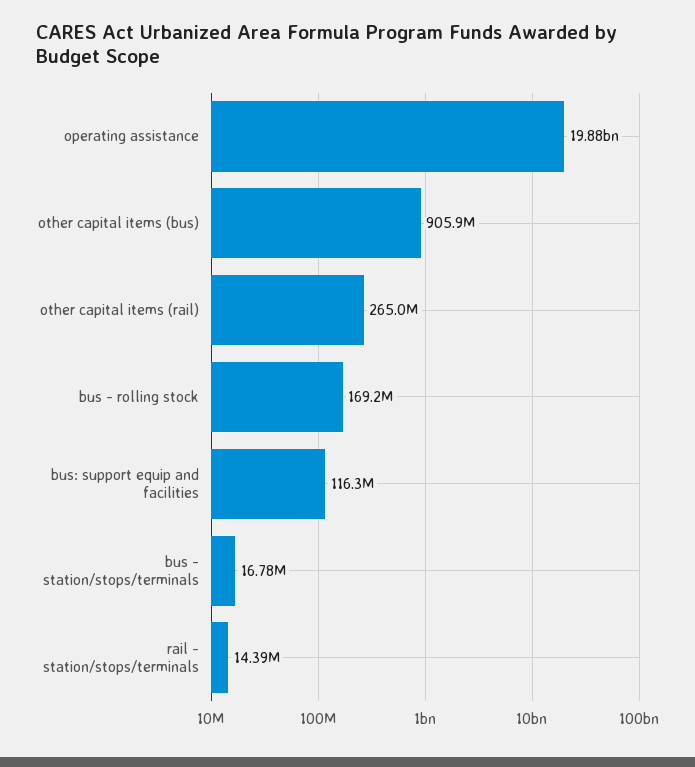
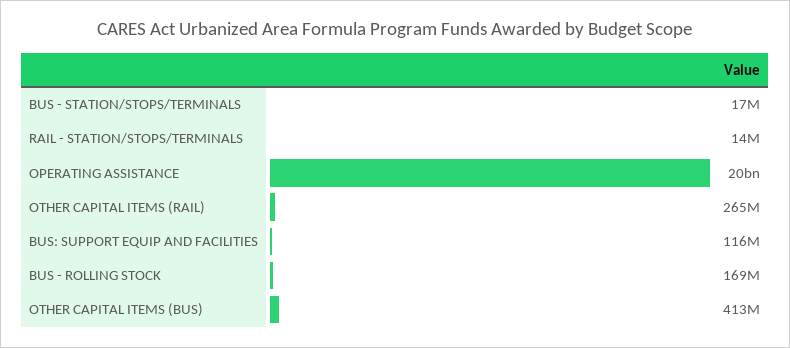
other capital items (bus): 905900000 -> 413000000

